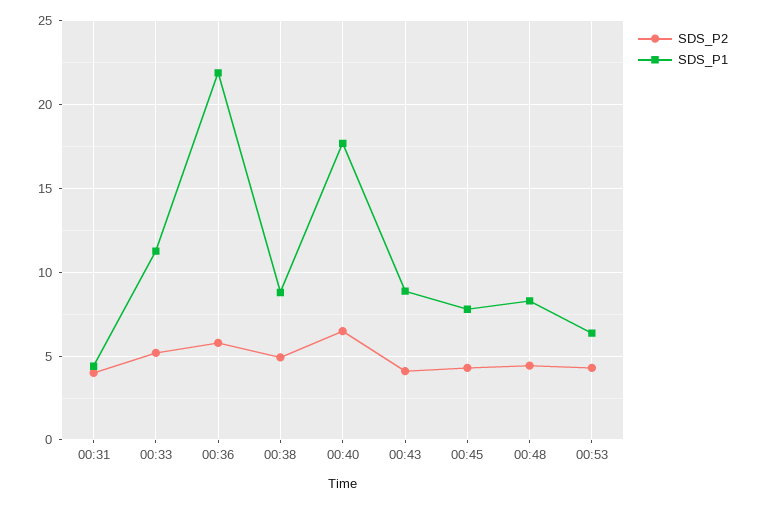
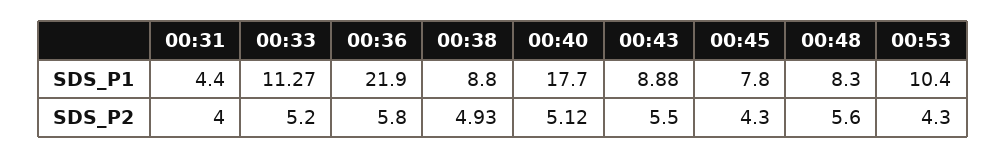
SDS_P2, 00:40: 6.5 -> 5.12
SDS_P2, 00:43: 4 -> 5.5
SDS_P2, 00:48: 4.5 -> 5.6
SDS_P1, 00:53: 6.5 -> 10.4

